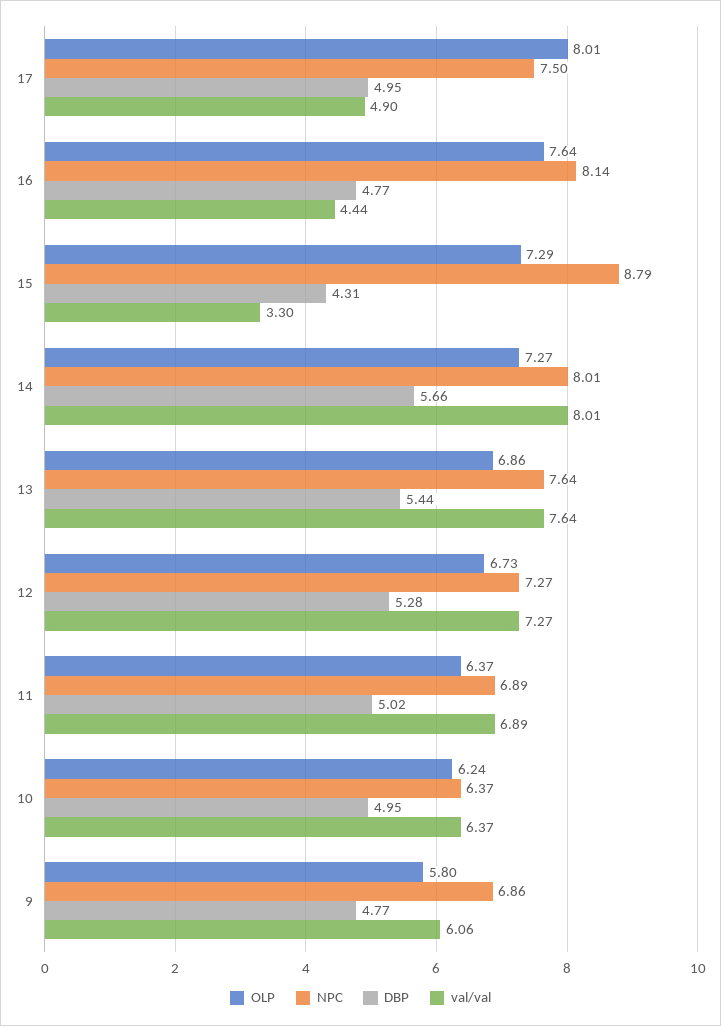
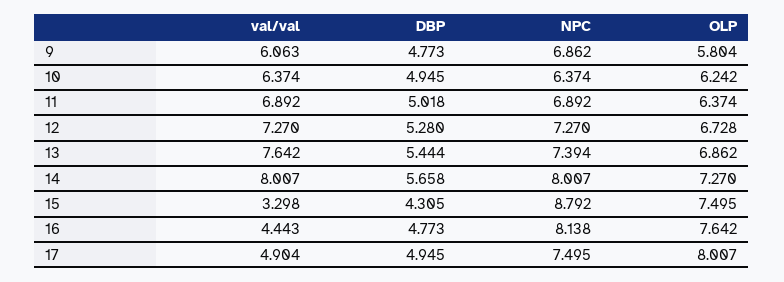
OLP, 15: 7.29 -> 7.495
NPC, 13: 7.64 -> 7.394

